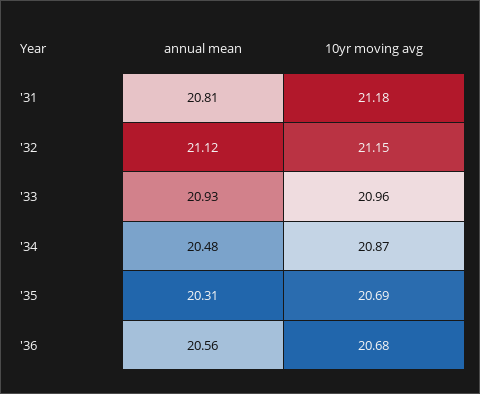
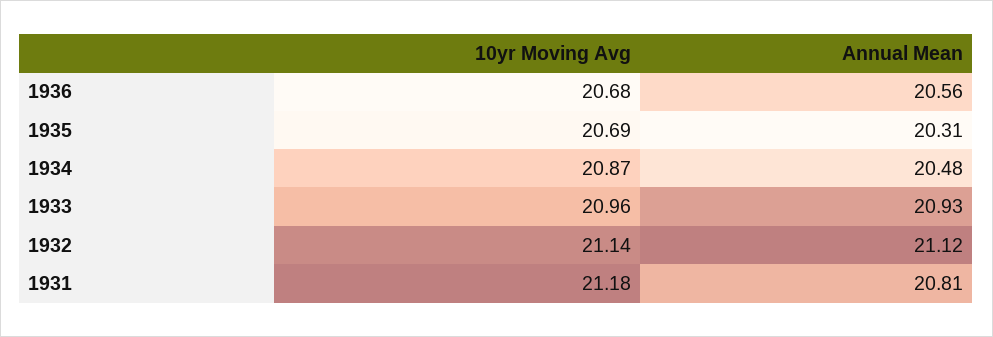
10yr moving avg, '32: 21.15 -> 21.14

